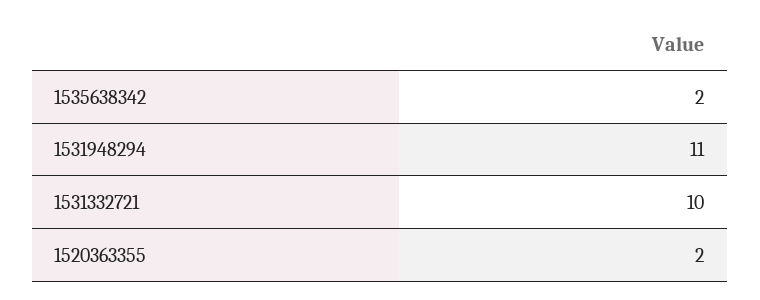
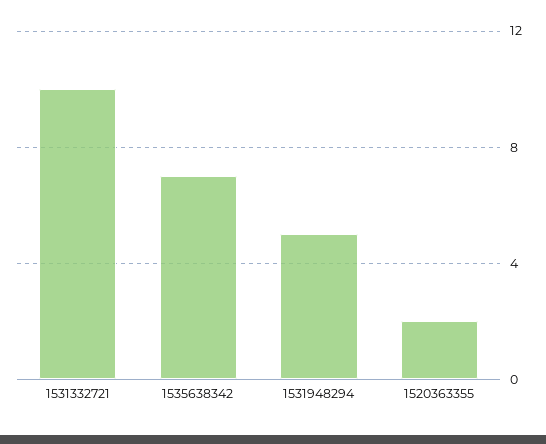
1535638342: 2 -> 7
1531948294: 11 -> 5

